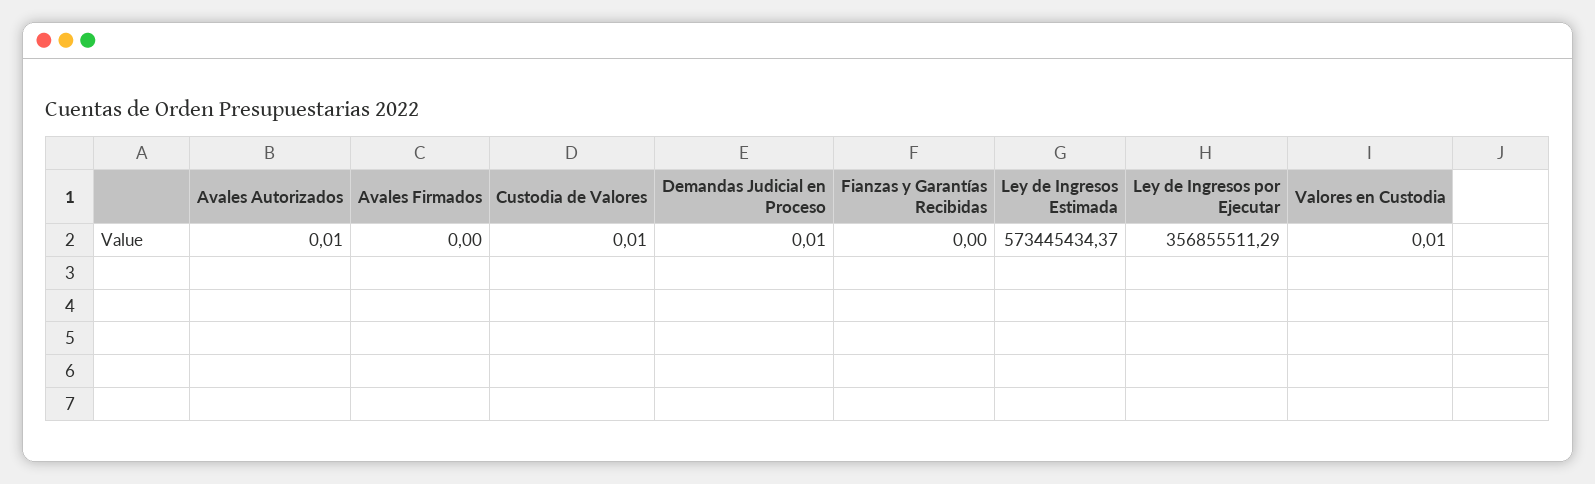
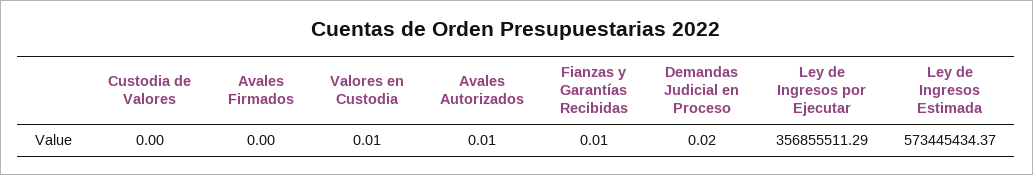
Custodia de Valores: 0.01 -> 0
Demandas Judicial en Proceso: 0.01 -> 0.02
Fianzas y Garantías Recibidas: 0 -> 0.01

